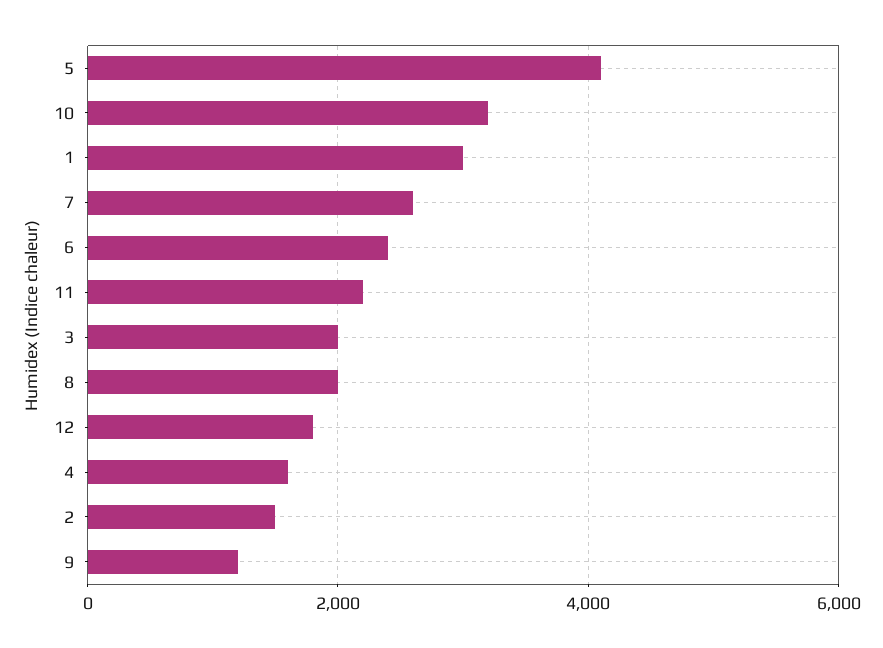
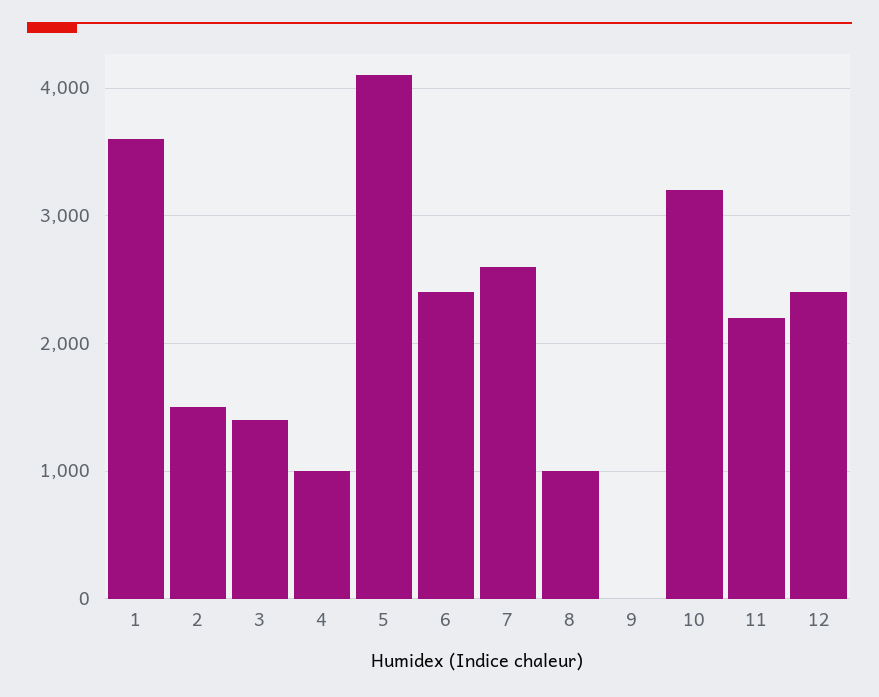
1: 3000 -> 3600
3: 2000 -> 1400
8: 2000 -> 1000
12: 1800 -> 2400
4: 1600 -> 1000
9: 1200 -> 0

